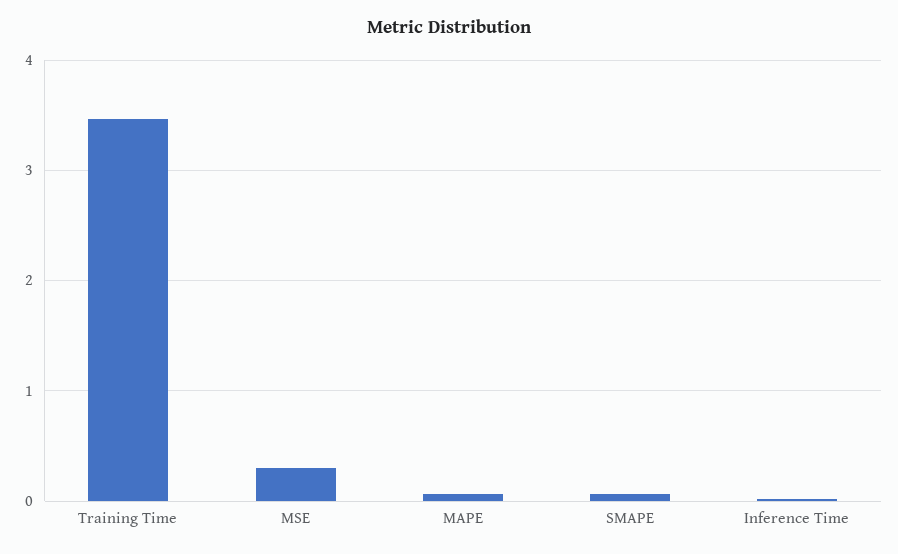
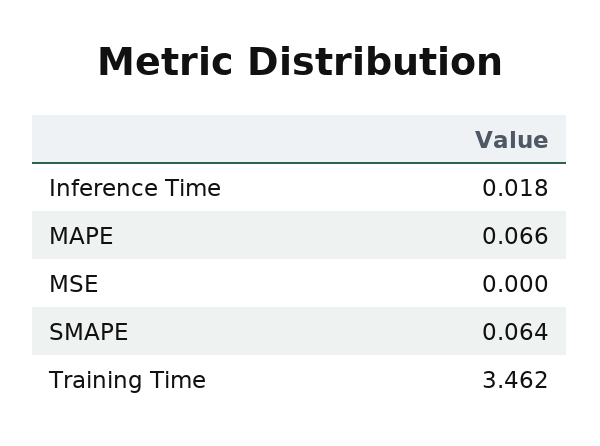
MSE: 0.3 -> 0

